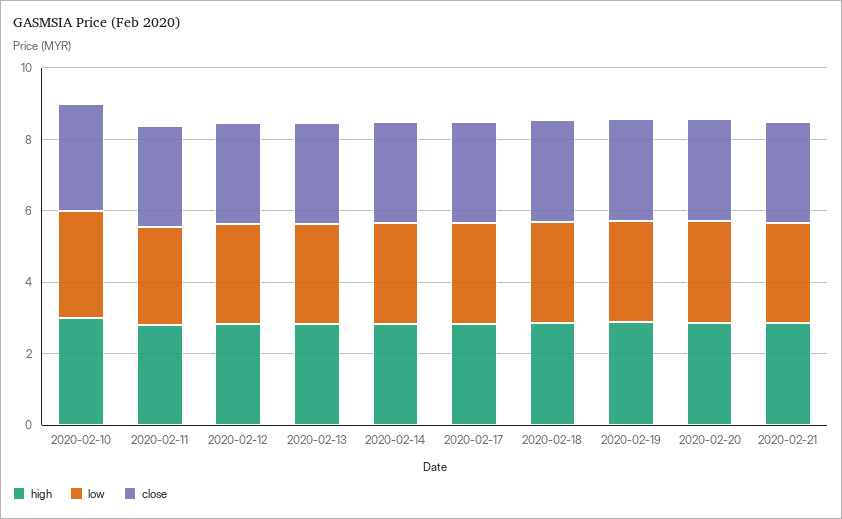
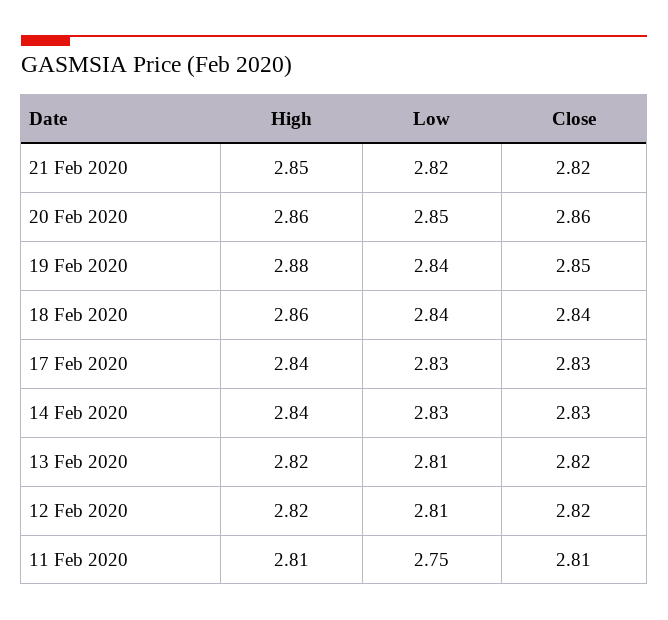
high, 2020-02-10: 3 -> none
low, 2020-02-10: 3 -> none
close, 2020-02-10: 3 -> none

